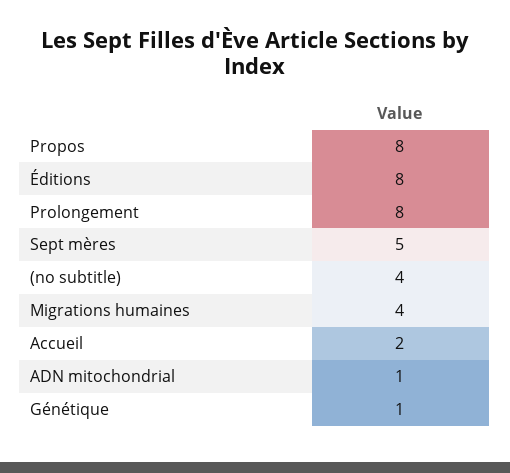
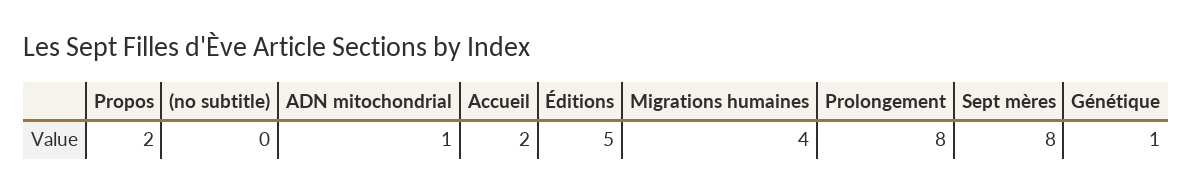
Propos: 8 -> 2
Éditions: 8 -> 5
Sept mères: 5 -> 8
(no subtitle): 4 -> 0

